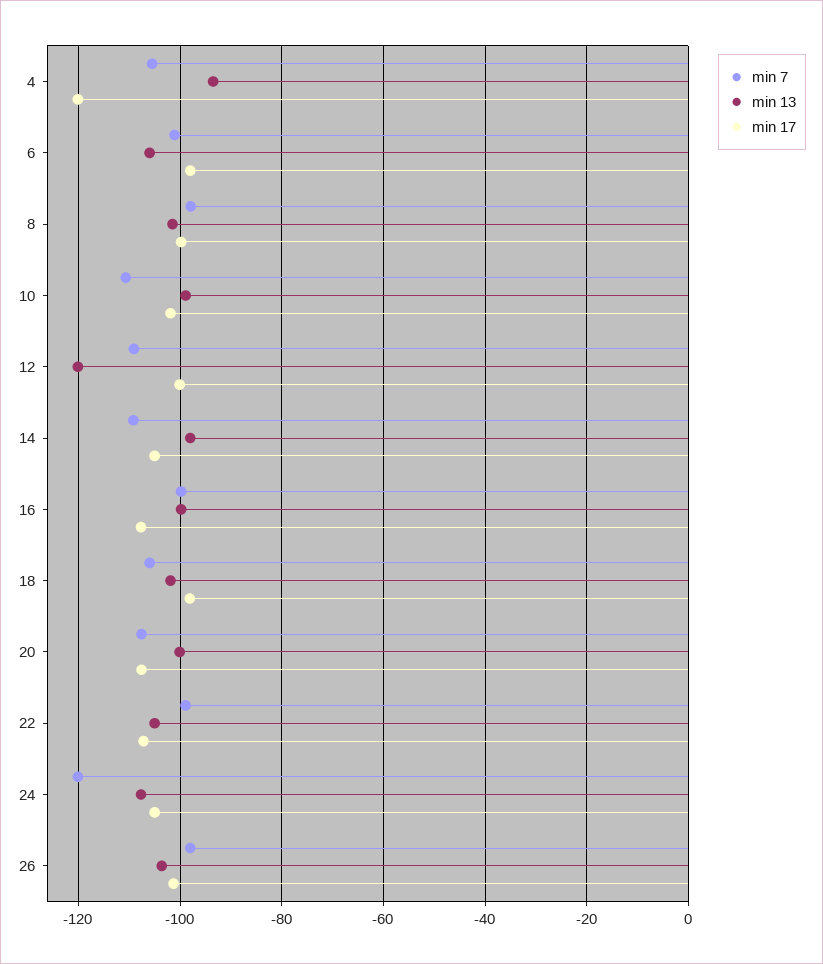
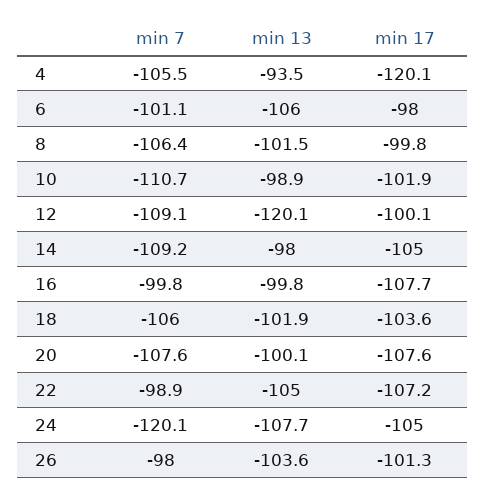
min 7, 8: -98 -> -106.4
min 17, 18: -98 -> -103.6

